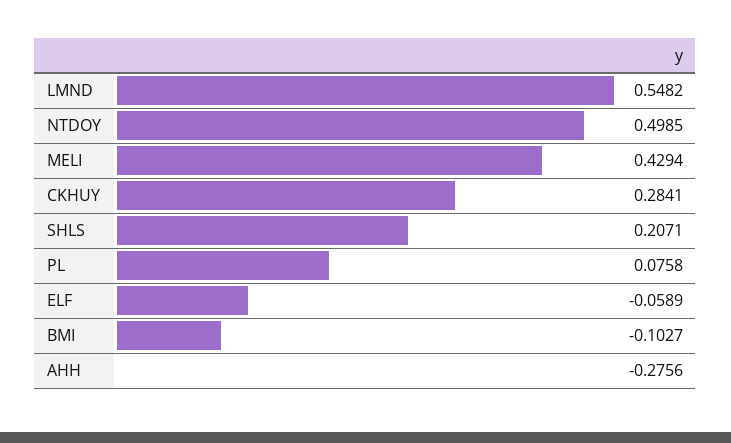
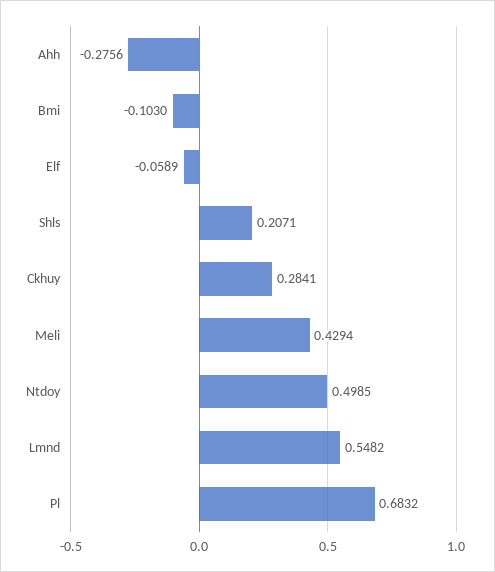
PL: 0.0758 -> 0.6832
BMI: -0.1027 -> -0.103

